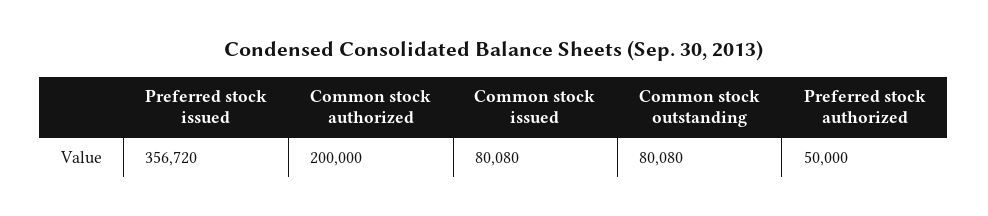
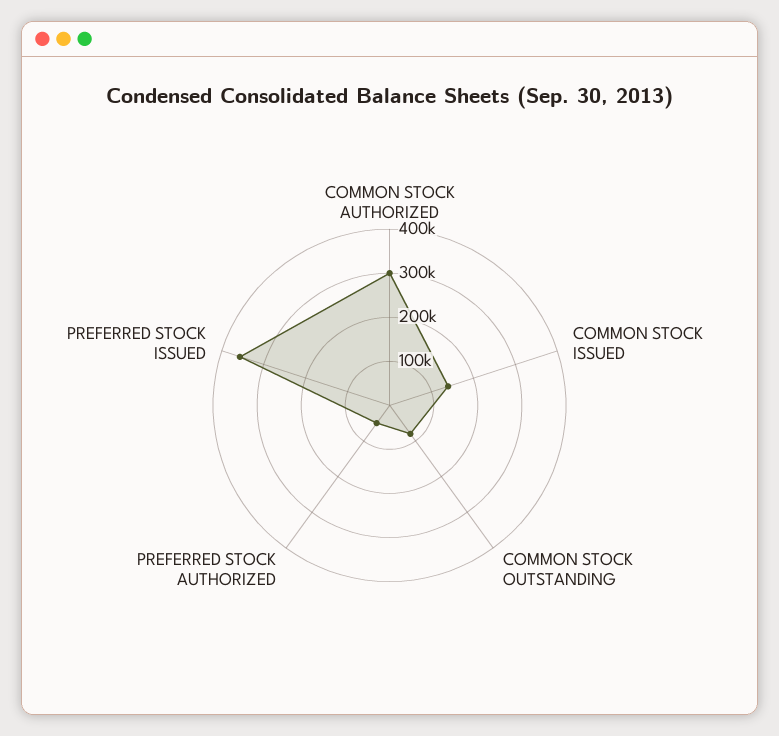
Common stock authorized: 200000 -> 300000
Common stock issued: 80080 -> 140000

